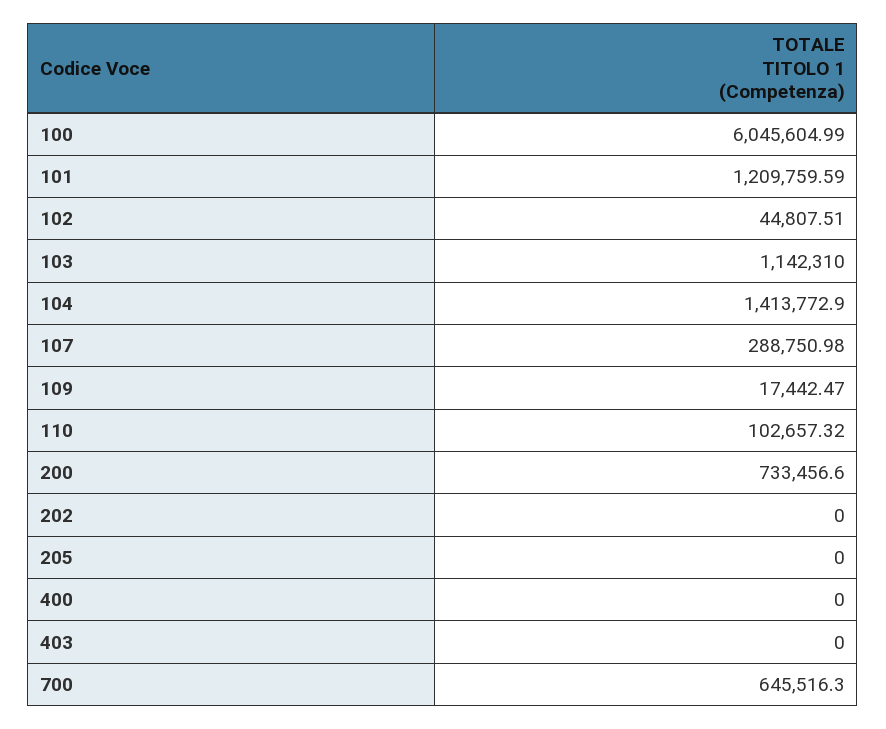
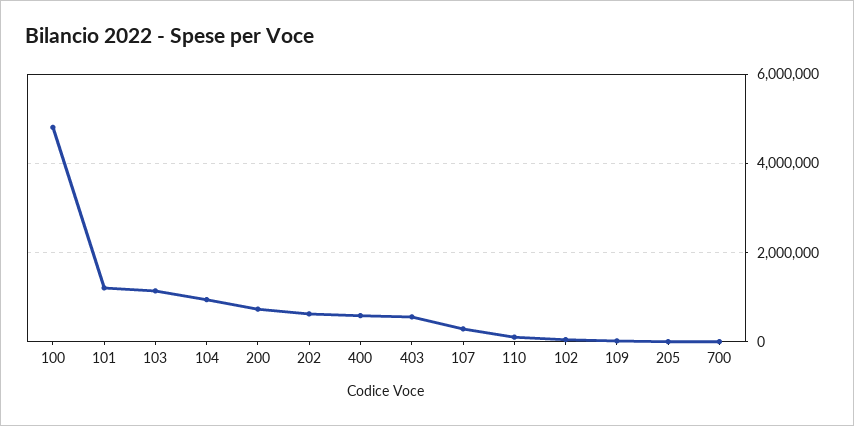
100: 6045604.99 -> 4800000
104: 1413772.9 -> 1000000
202: 0 -> 600000
400: 0 -> 600000
403: 0 -> 600000
700: 645516.3 -> 0

